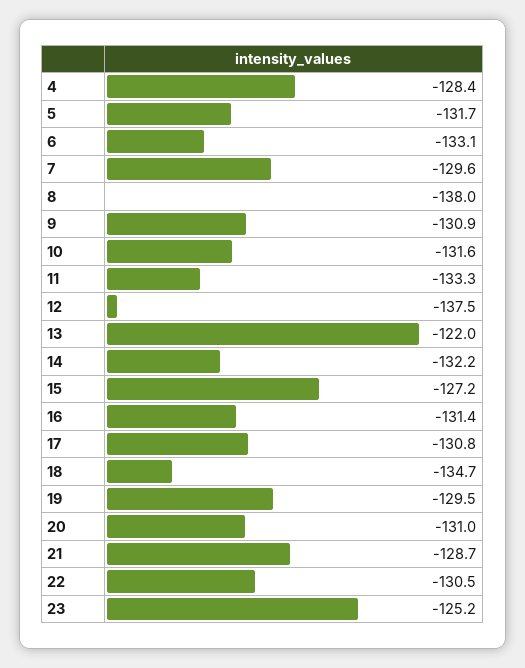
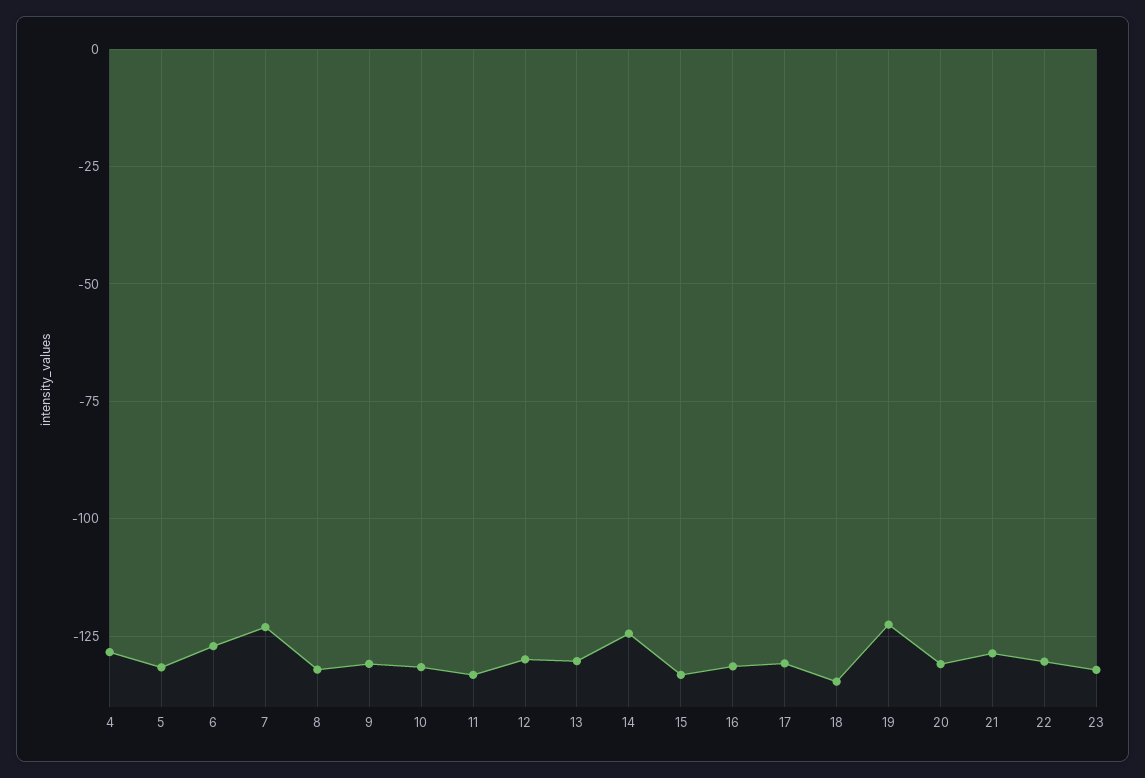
6: -133.1 -> -127.5
7: -129.6 -> -122.5
8: -138 -> -132.5
12: -137.5 -> -130
13: -122 -> -130
14: -132.2 -> -125
15: -127.2 -> -132.5
19: -129.5 -> -122.5
23: -125.2 -> -132.5

